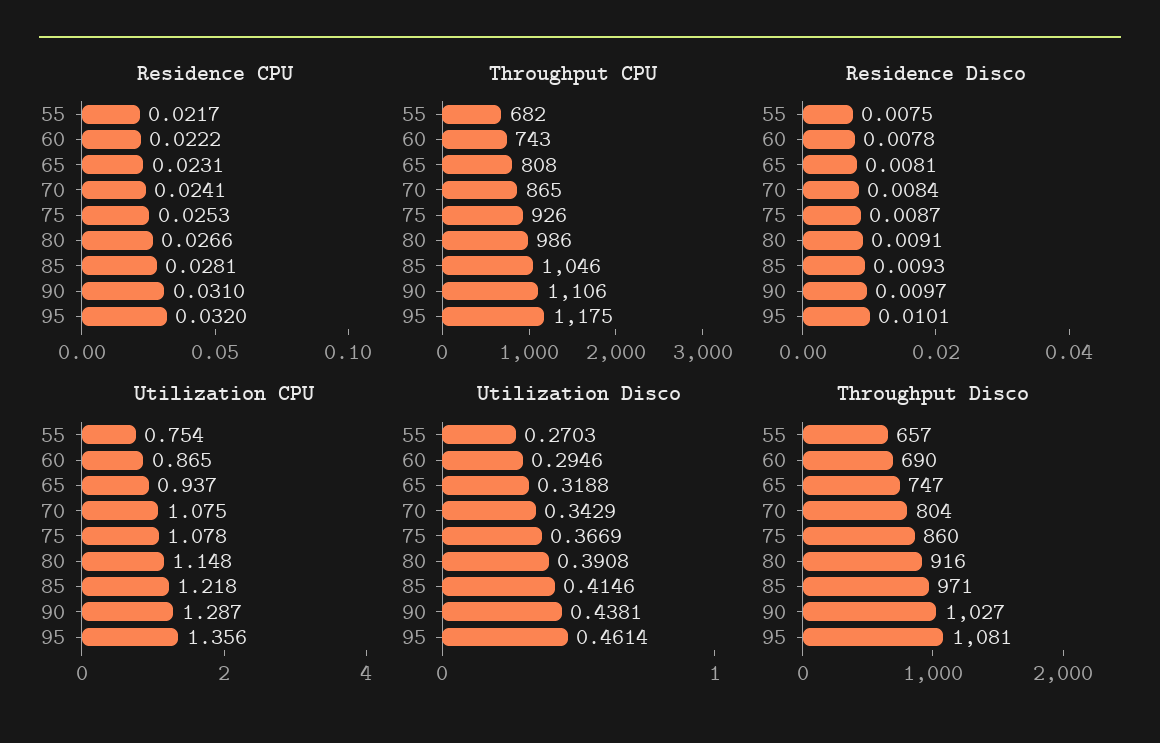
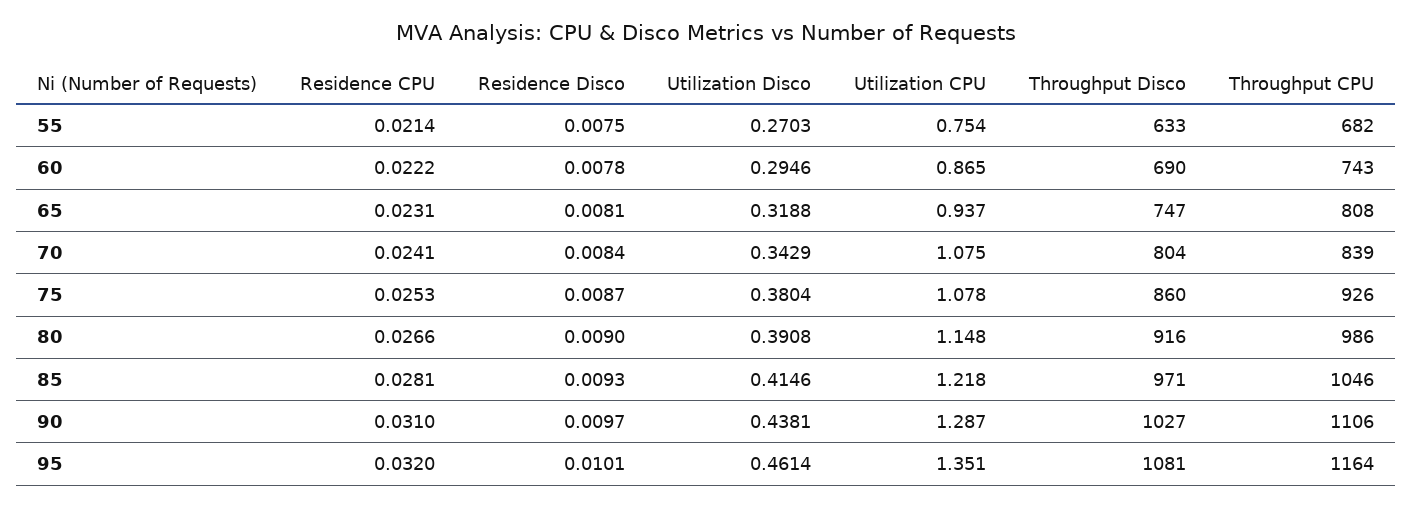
Residence CPU, 55: 0.0217 -> 0.0214
Throughput CPU, 70: 865 -> 839
Throughput CPU, 95: 1175 -> 1164
Residence Disco, 80: 0.0091 -> 0.009
Utilization CPU, 95: 1.356 -> 1.351
Utilization Disco, 75: 0.3669 -> 0.3804
Throughput Disco, 55: 657 -> 633

